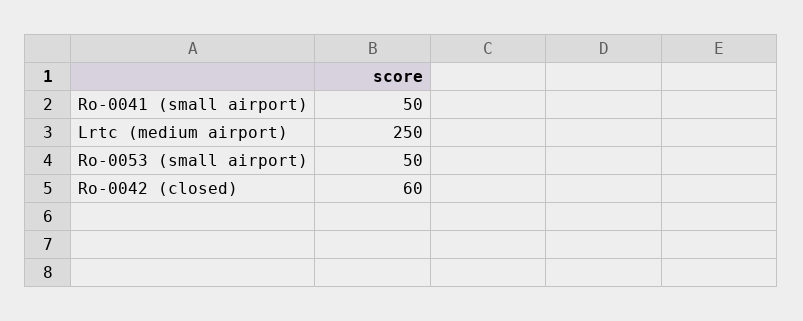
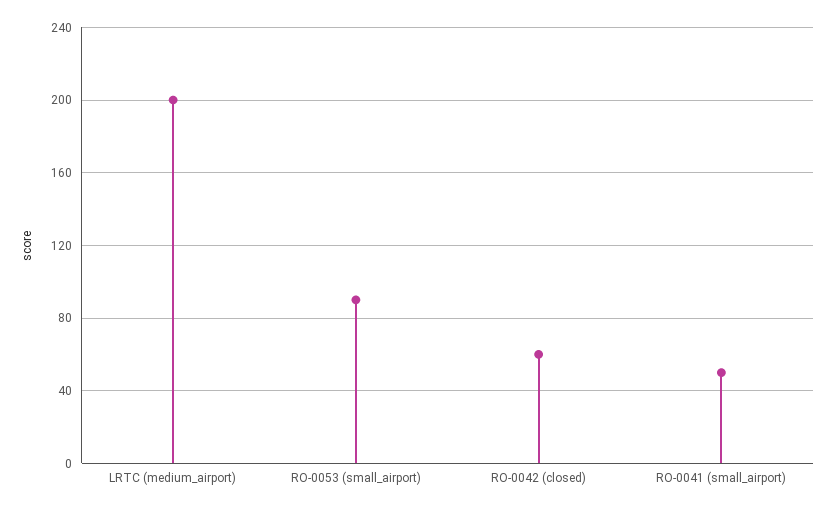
Lrtc (medium airport): 250 -> 200
Ro-0053 (small airport): 50 -> 90

